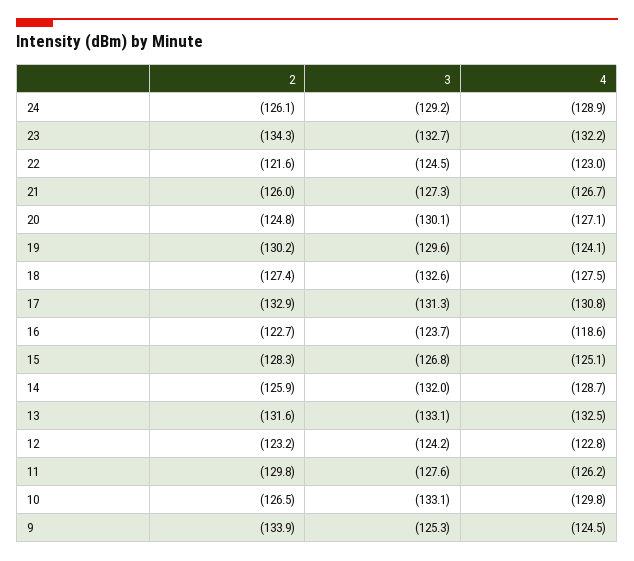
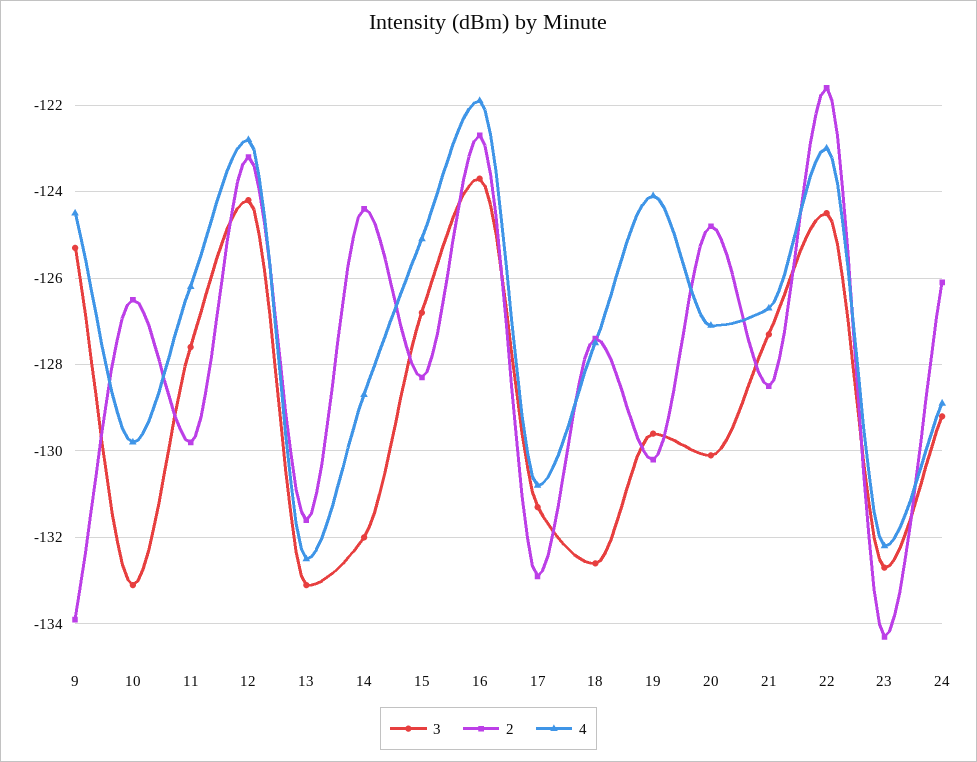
2, 21: -126 -> -128.5
4, 16: -118.6 -> -122
2, 14: -125.9 -> -124.5

